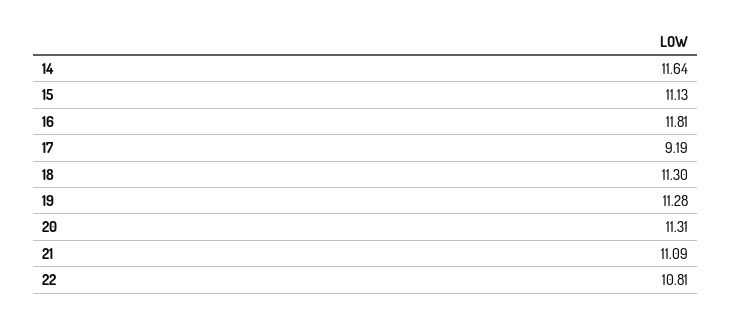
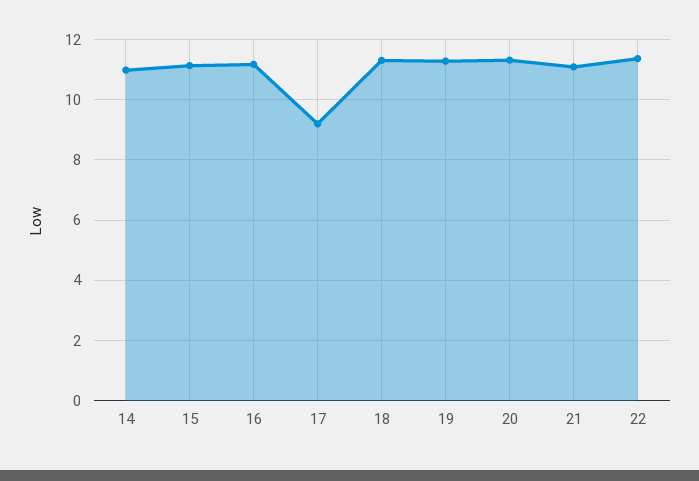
14: 11.64 -> 11
16: 11.81 -> 11.2
22: 10.81 -> 11.4

